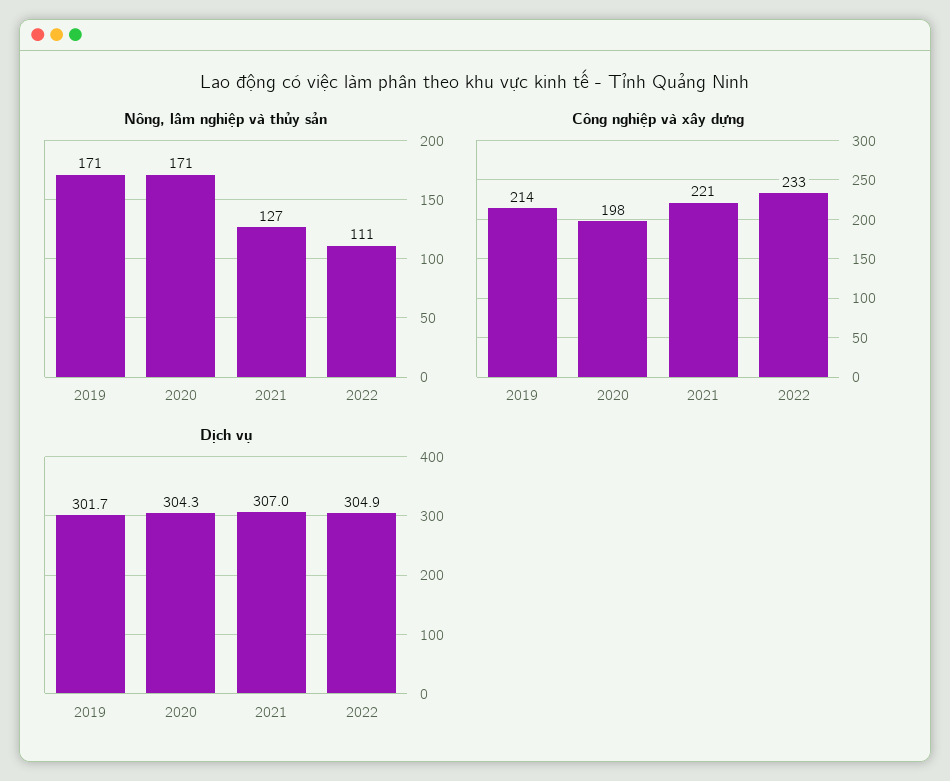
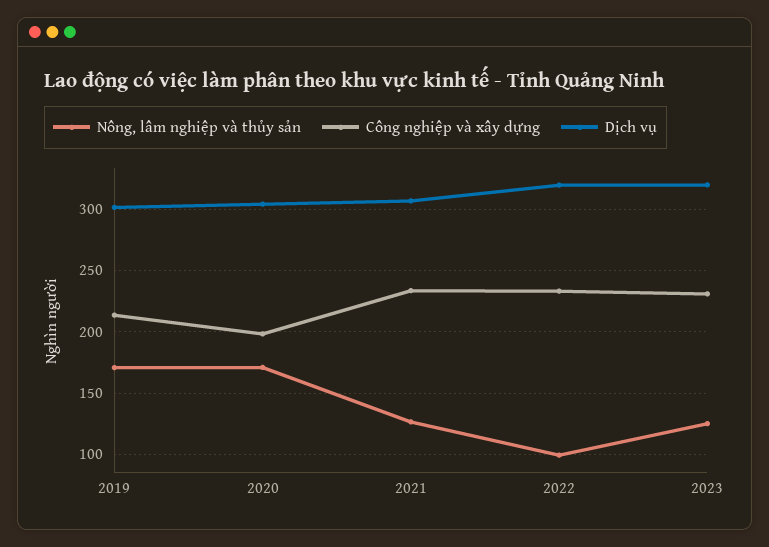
Nông, lâm nghiệp và thủy sản, 2022: 111 -> 100
Công nghiệp và xây dựng, 2021: 221 -> 235
Dịch vụ, 2022: 304.9 -> 320
Nông, lâm nghiệp và thủy sản, 2023: none -> 125
Công nghiệp và xây dựng, 2023: none -> 230
Dịch vụ, 2023: none -> 320

